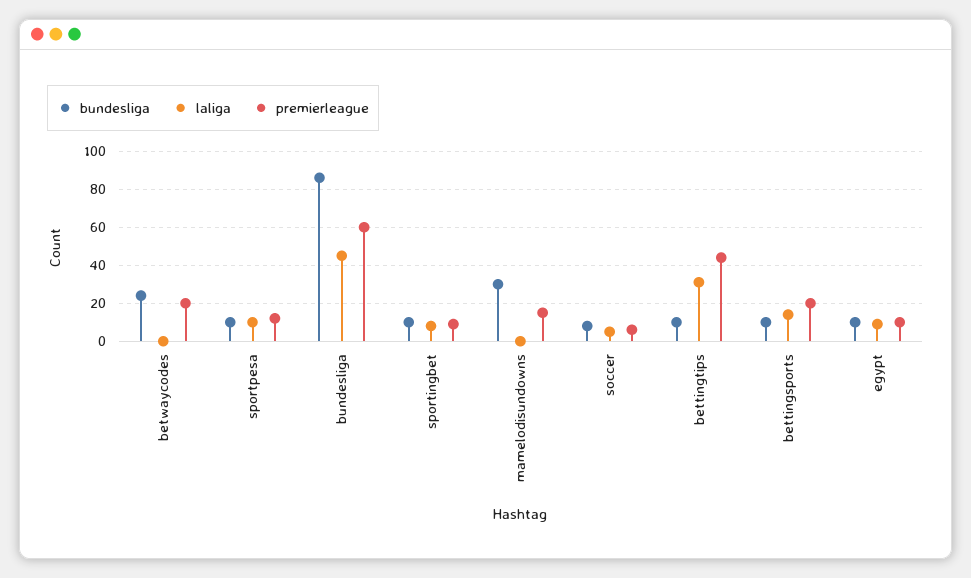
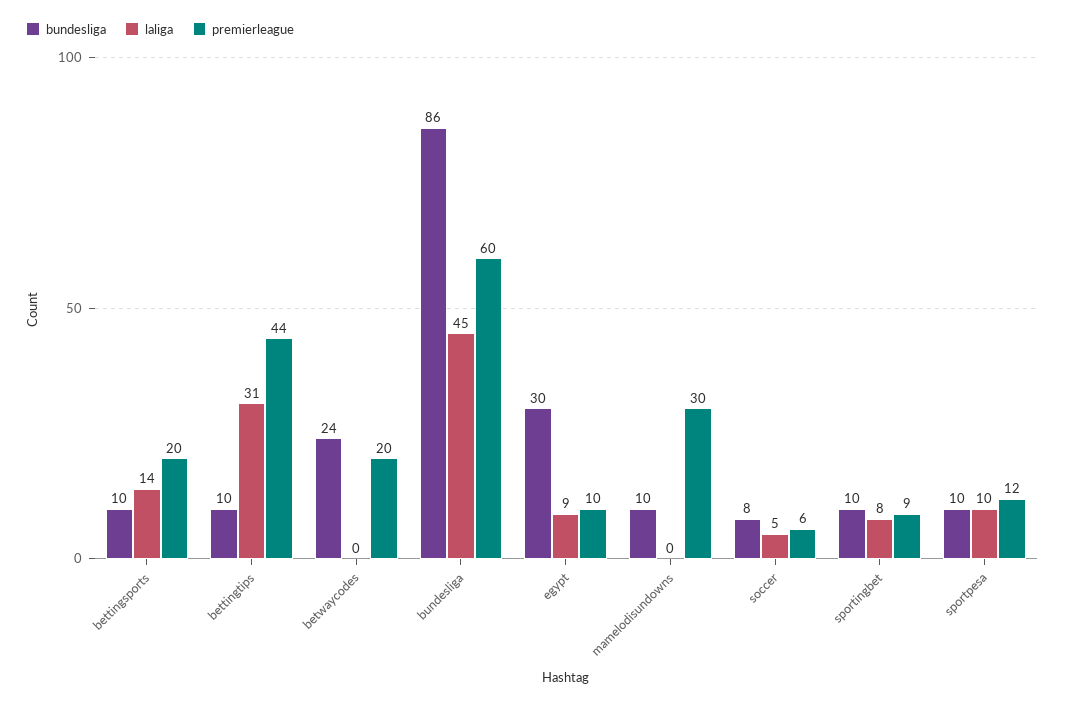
bundesliga, mamelodisundowns: 30 -> 10
premierleague, mamelodisundowns: 15 -> 30
bundesliga, egypt: 10 -> 30

